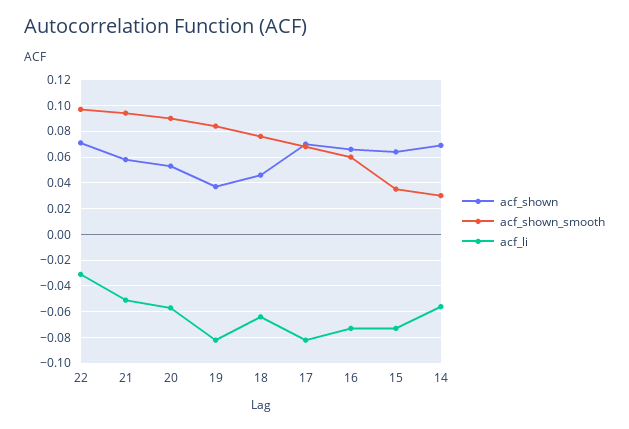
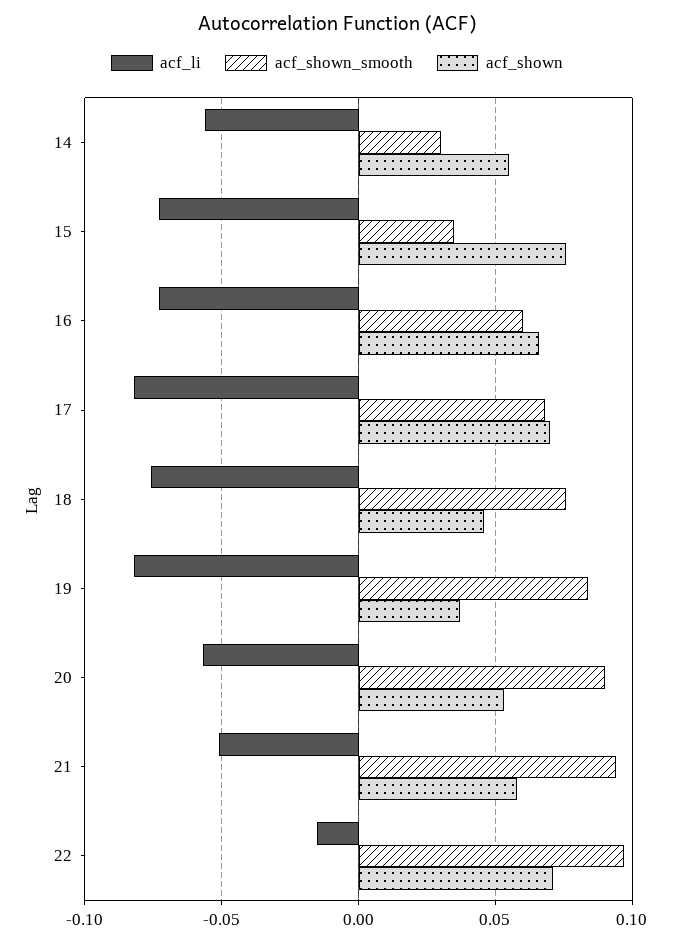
acf_li, 22: -0.03 -> -0.015
acf_li, 18: -0.065 -> -0.075
acf_shown, 15: 0.065 -> 0.075
acf_shown, 14: 0.07 -> 0.055

